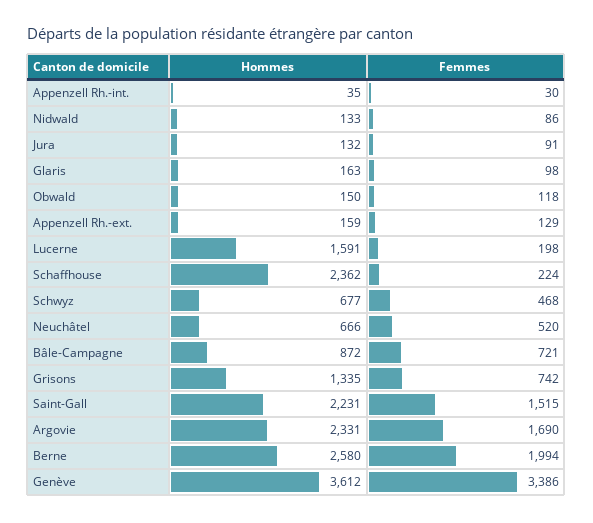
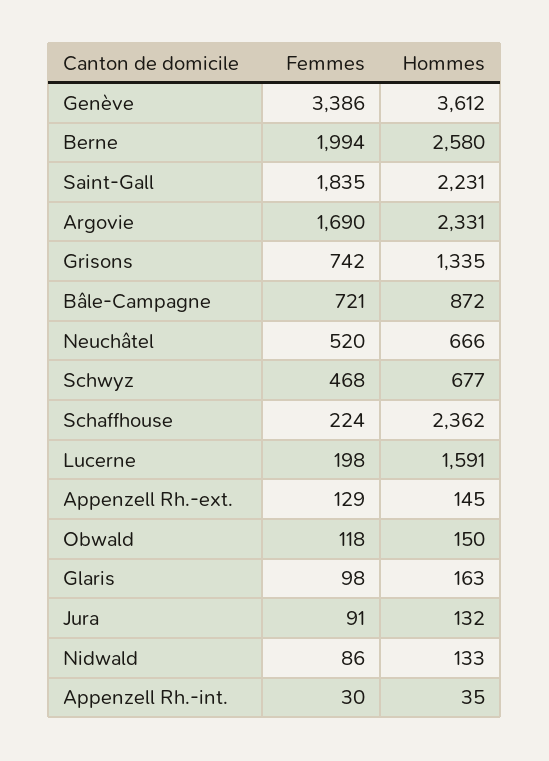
Hommes, Appenzell Rh.-ext.: 159 -> 145
Femmes, Saint-Gall: 1515 -> 1835

